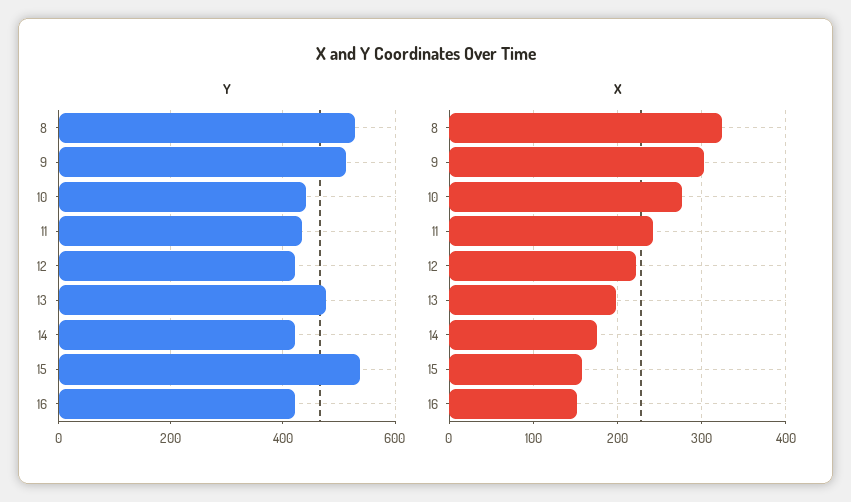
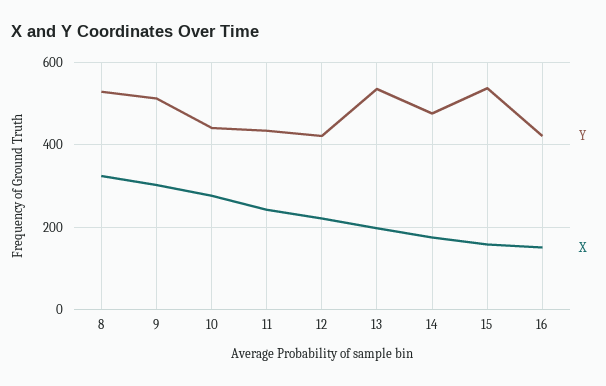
Y, 13: 480 -> 540
Y, 14: 420 -> 480

